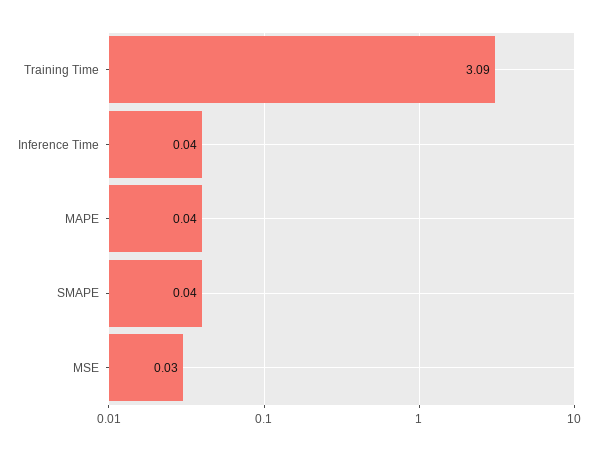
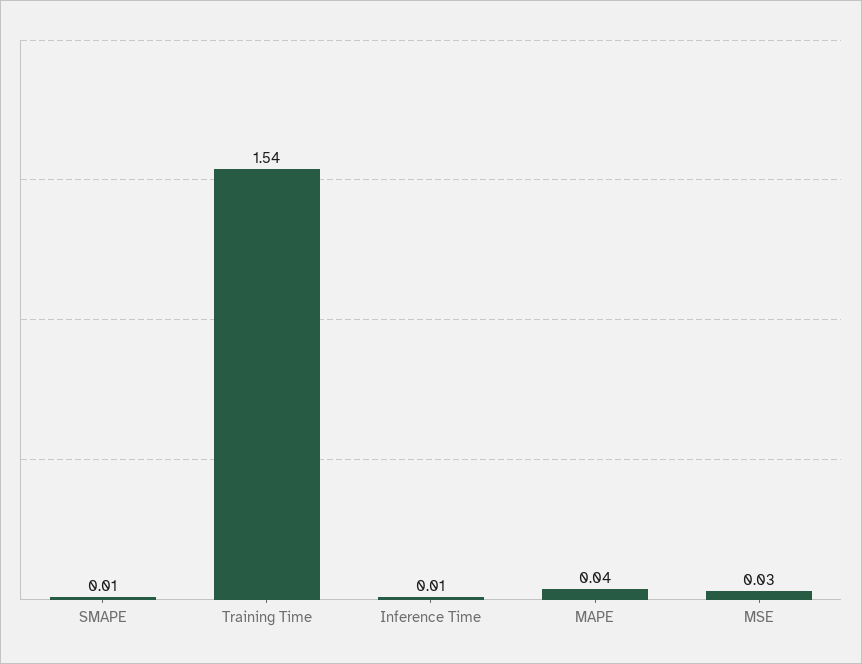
Training Time: 3.09 -> 1.54
Inference Time: 0.04 -> 0.01
SMAPE: 0.04 -> 0.01

